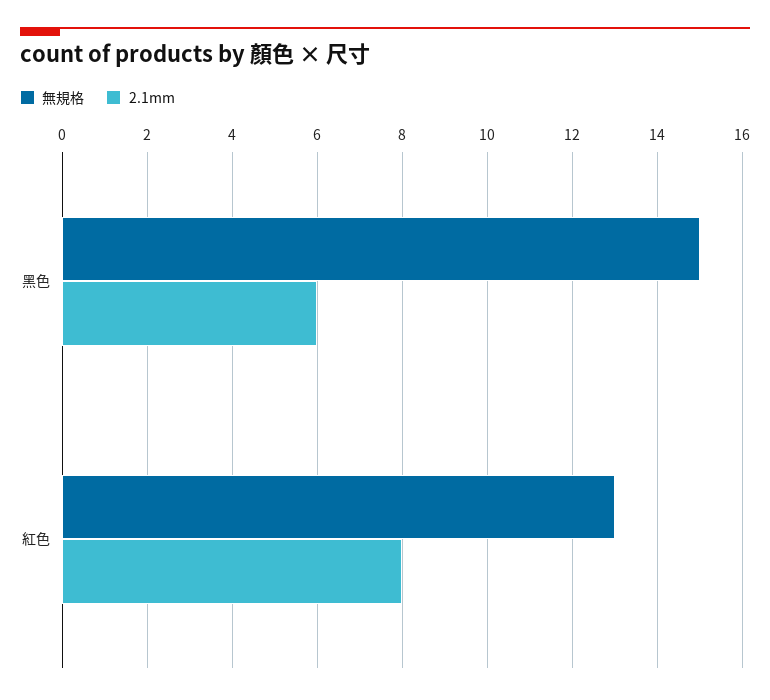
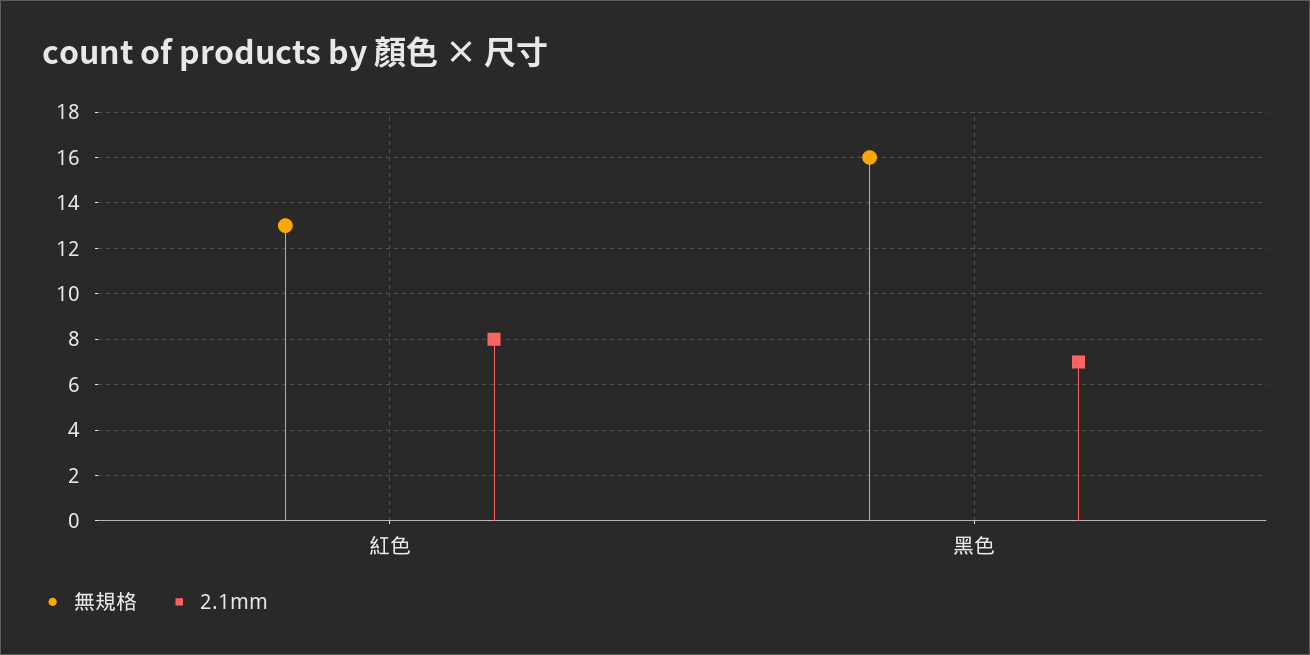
無規格, 黑色: 15 -> 16
2.1mm, 黑色: 6 -> 7

